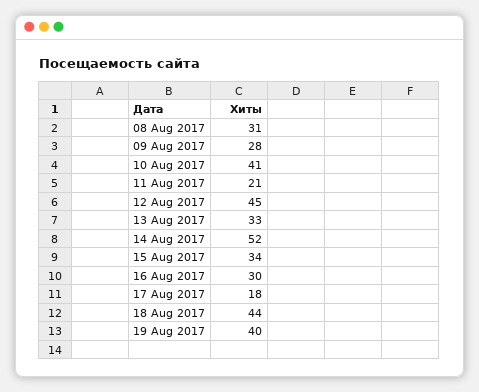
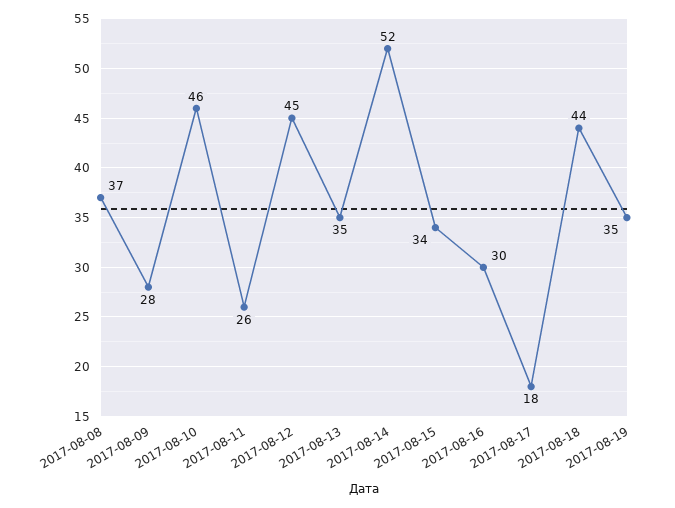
08 Aug 2017: 31 -> 37
10 Aug 2017: 41 -> 46
11 Aug 2017: 21 -> 26
13 Aug 2017: 33 -> 35
19 Aug 2017: 40 -> 35

